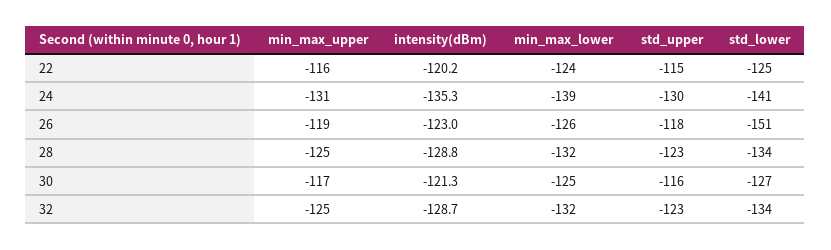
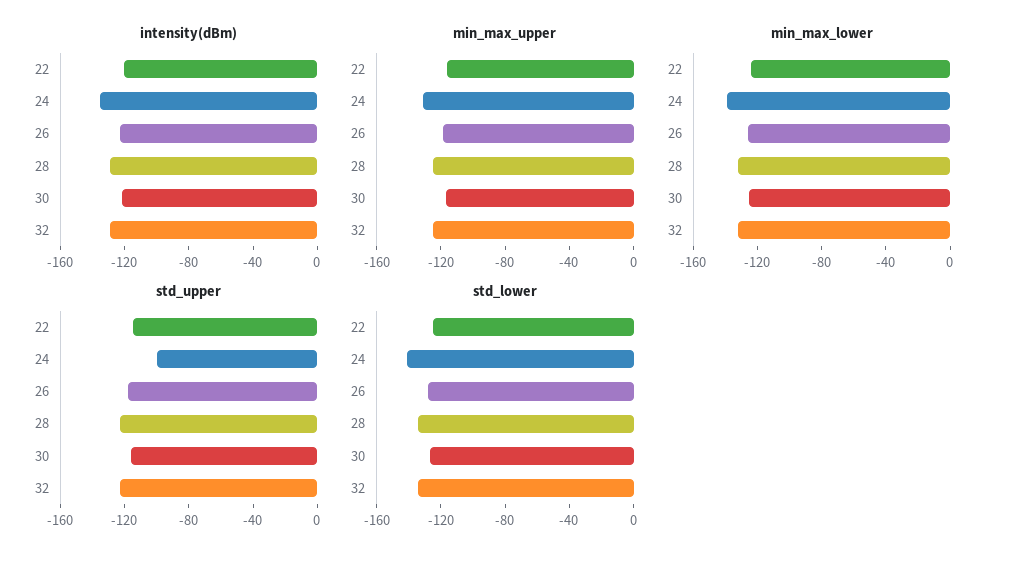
std_upper, 24: -130 -> -100
std_lower, 26: -151 -> -130

